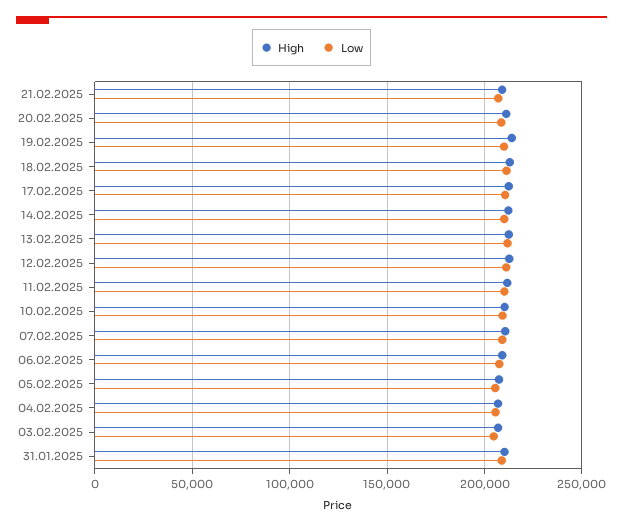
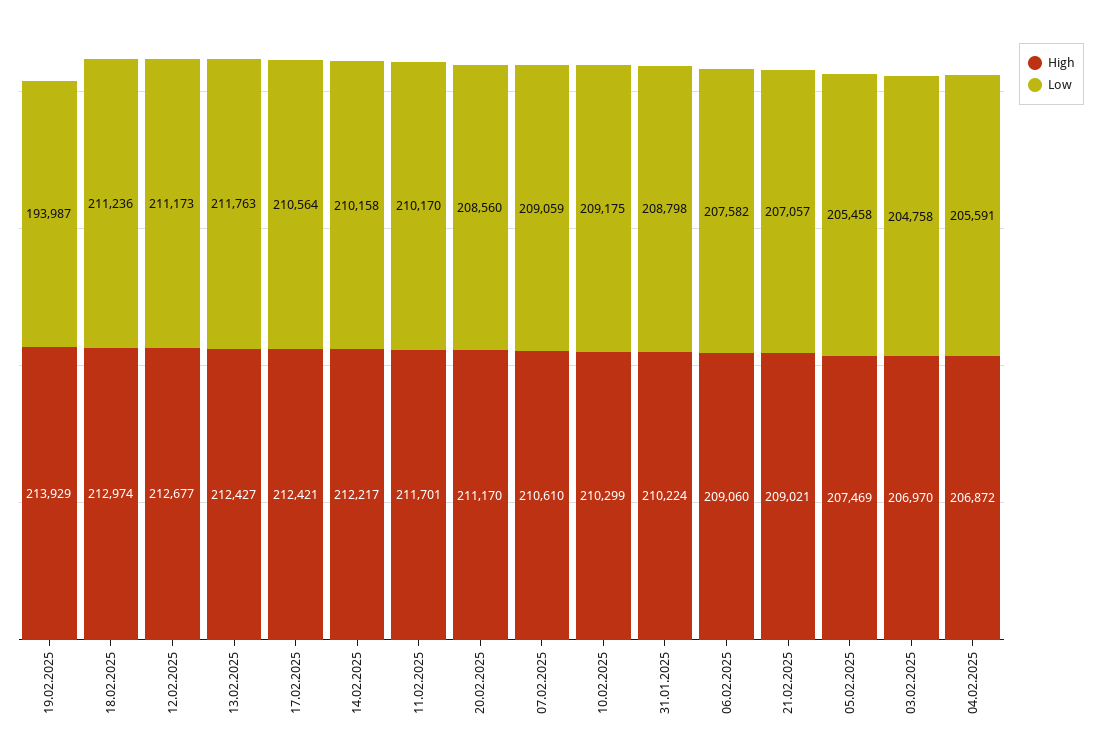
Low, 19.02.2025: 210000 -> 193987

